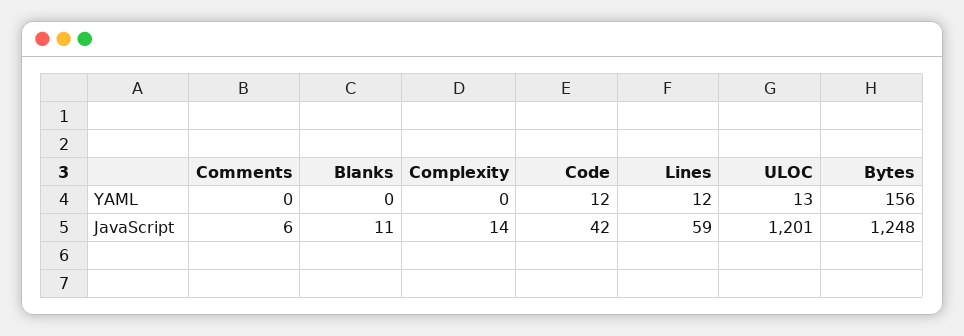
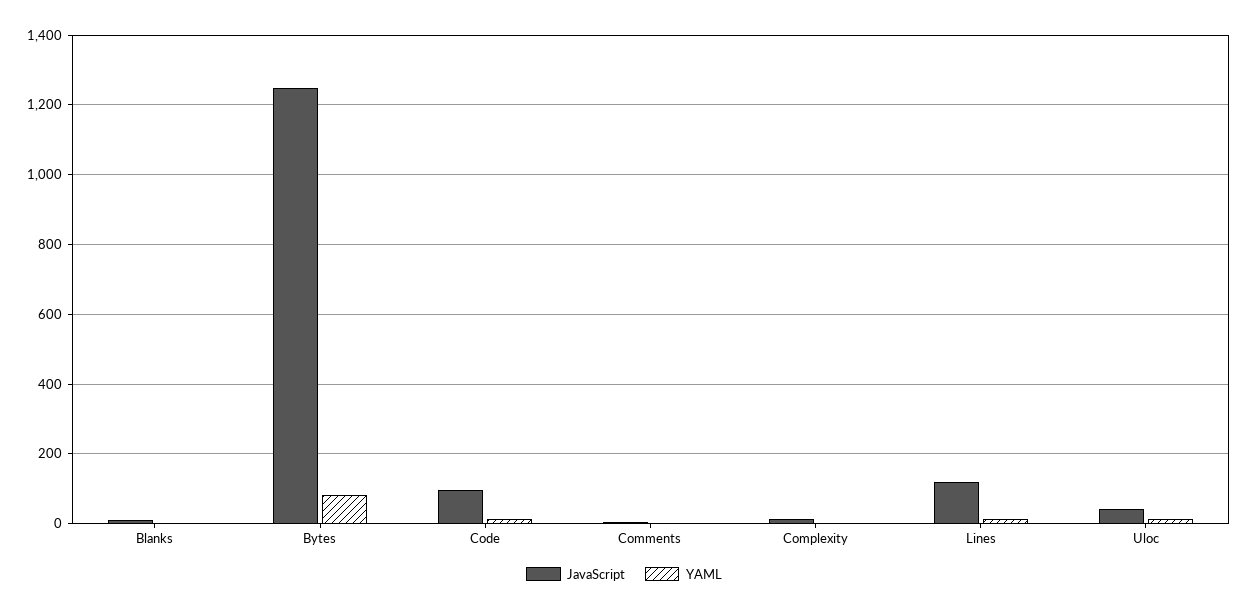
YAML, Bytes: 156 -> 80
JavaScript, Code: 42 -> 100
JavaScript, Lines: 59 -> 120
JavaScript, ULOC: 1201 -> 40

